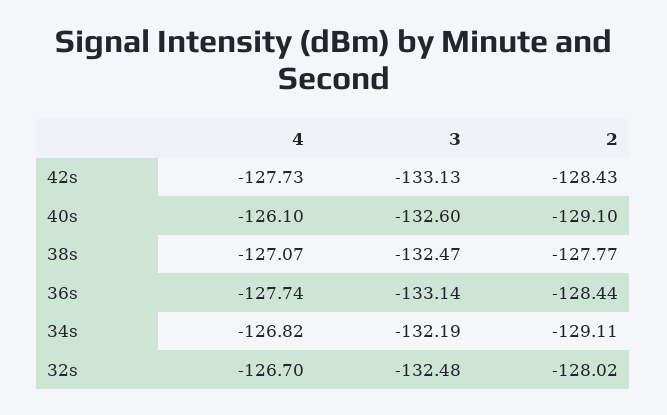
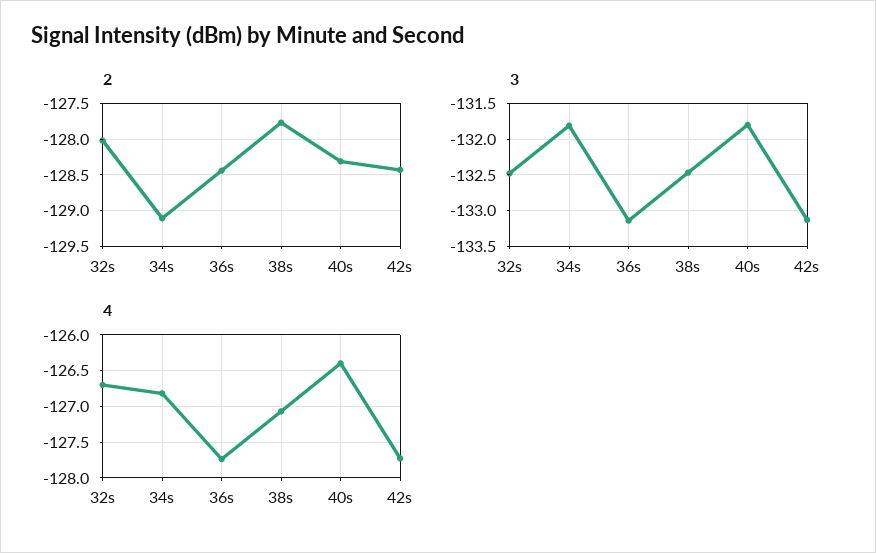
4, 40s: -126.1 -> -126.4
3, 40s: -132.6 -> -131.8
2, 40s: -129.1 -> -128.3
3, 34s: -132.19 -> -131.8

